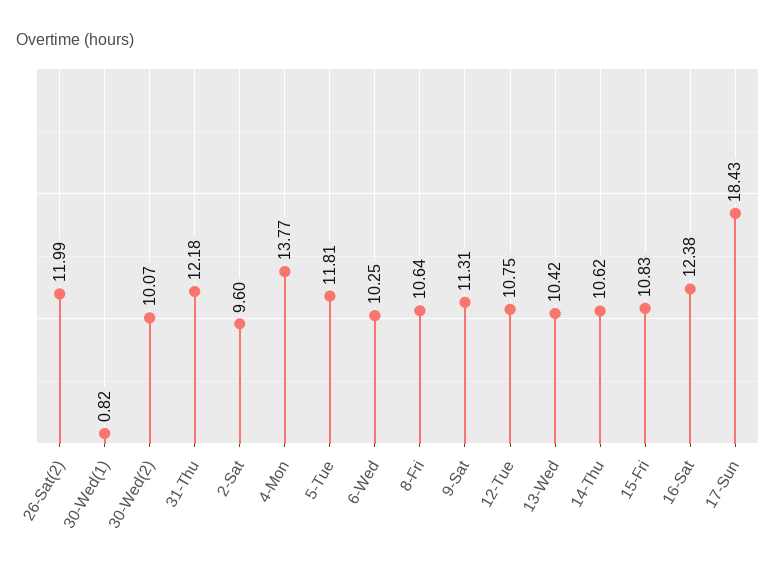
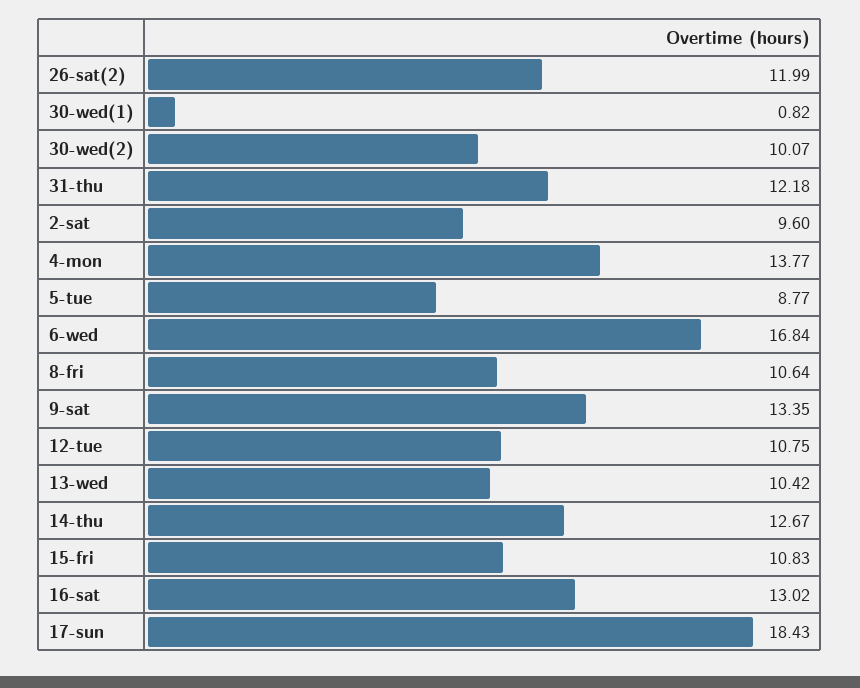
5-Tue: 11.81 -> 8.77
6-Wed: 10.25 -> 16.84
9-Sat: 11.31 -> 13.35
14-Thu: 10.62 -> 12.67
16-Sat: 12.38 -> 13.02

